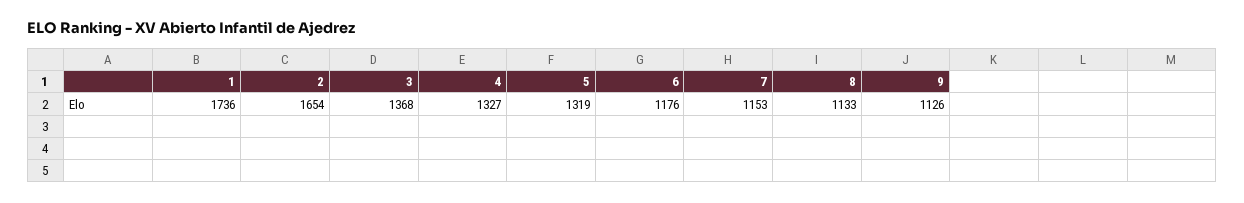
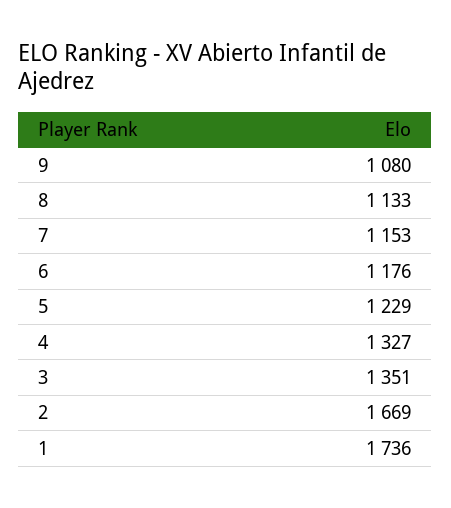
2: 1654 -> 1669
3: 1368 -> 1351
5: 1319 -> 1229
9: 1126 -> 1080

